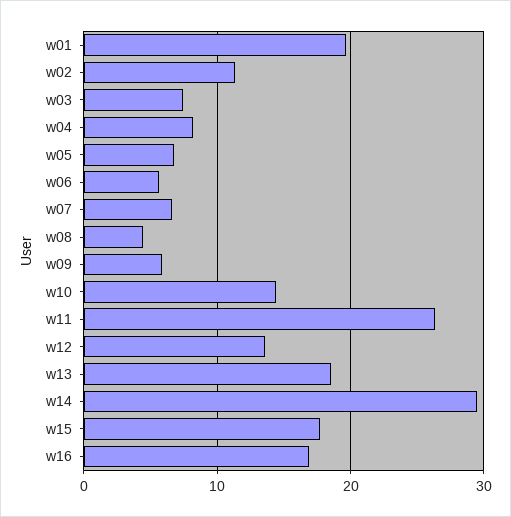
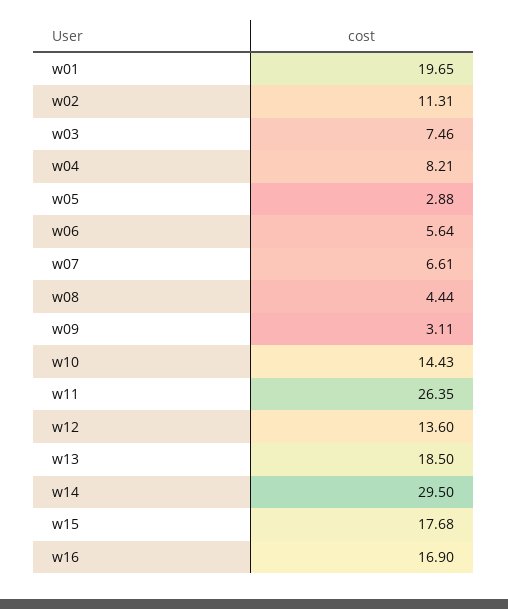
w05: 7 -> 2.88
w09: 6 -> 3.11

